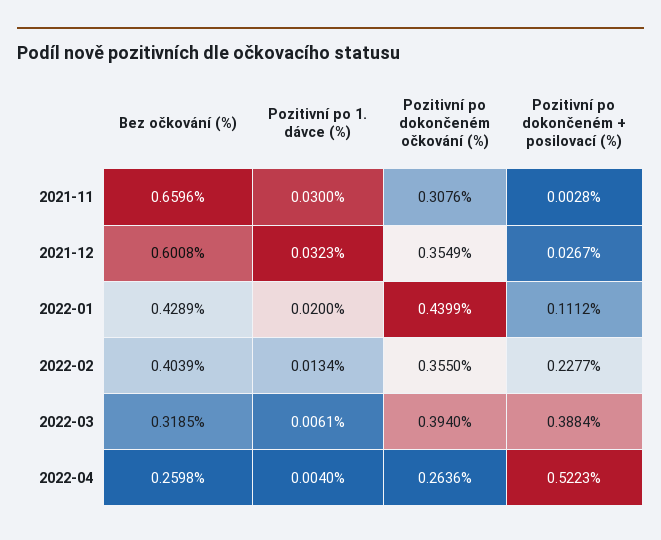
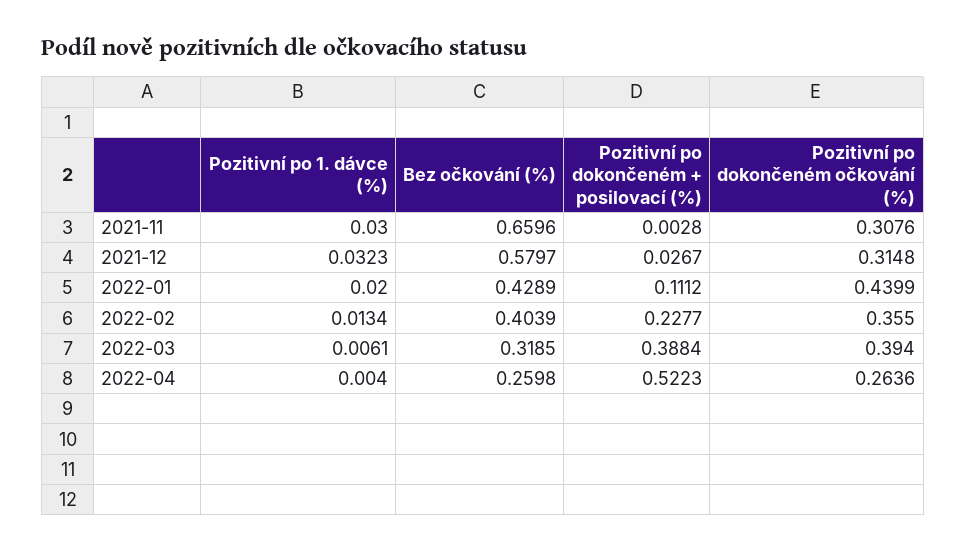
Bez očkování (%), 2021-12: 0.6008 -> 0.5797
Pozitivní po dokončeném očkování (%), 2021-12: 0.3549 -> 0.3148

